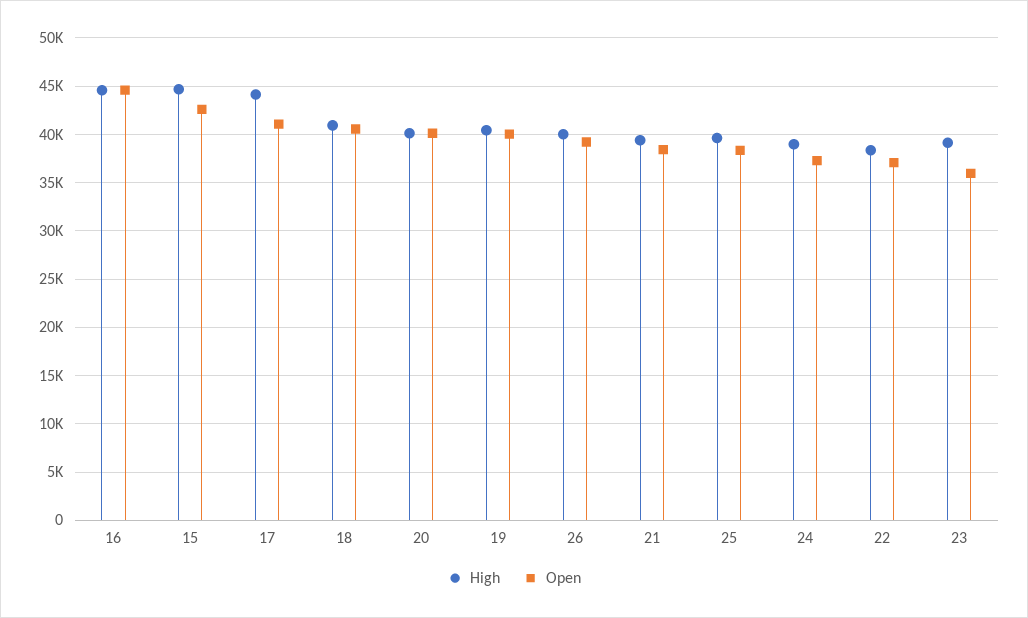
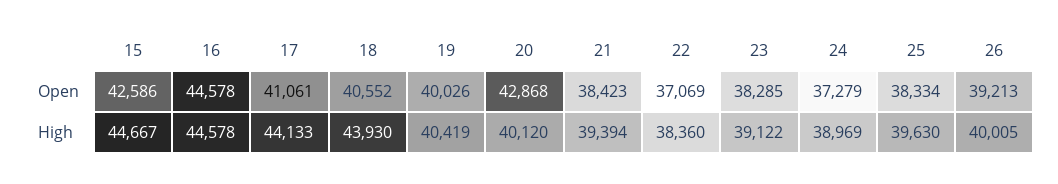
High, 18: 41000 -> 43930
Open, 20: 40000 -> 42868
Open, 23: 36000 -> 38285

